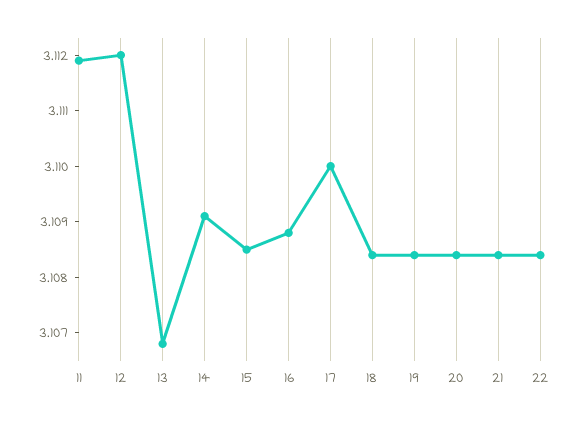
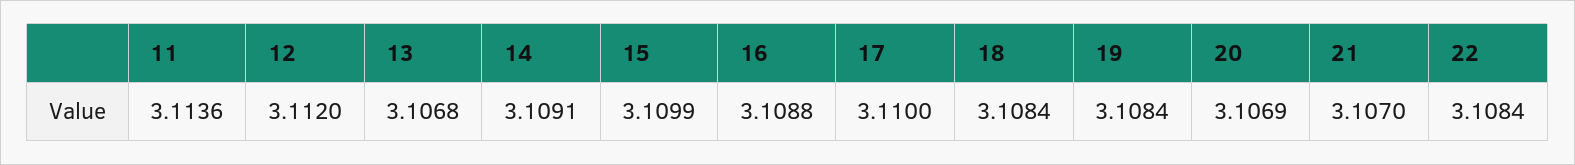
11: 3.112 -> 3.1136
15: 3.1085 -> 3.1099
20: 3.1085 -> 3.1069
21: 3.1085 -> 3.107

